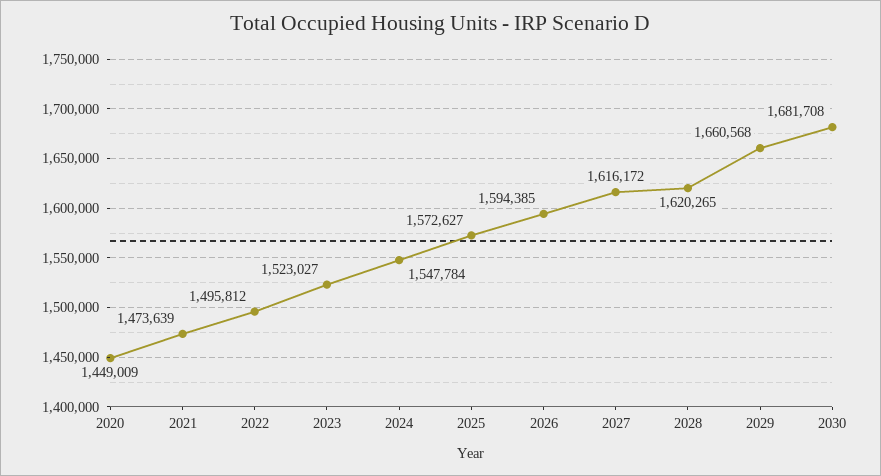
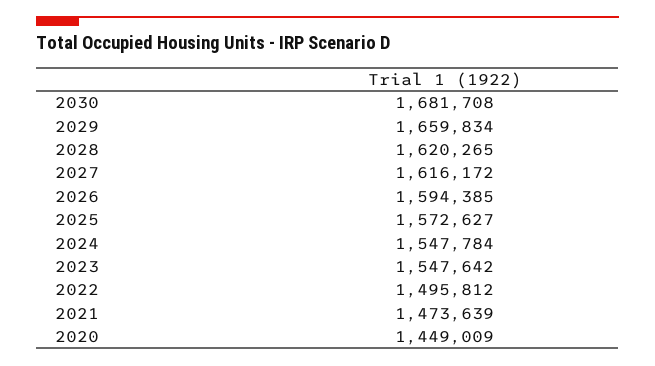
2023: 1523027 -> 1547642
2029: 1660568 -> 1659834

